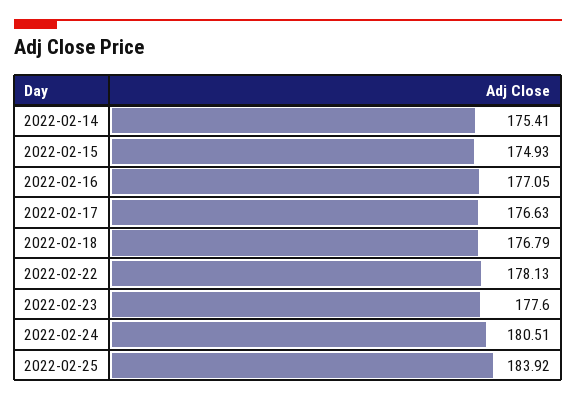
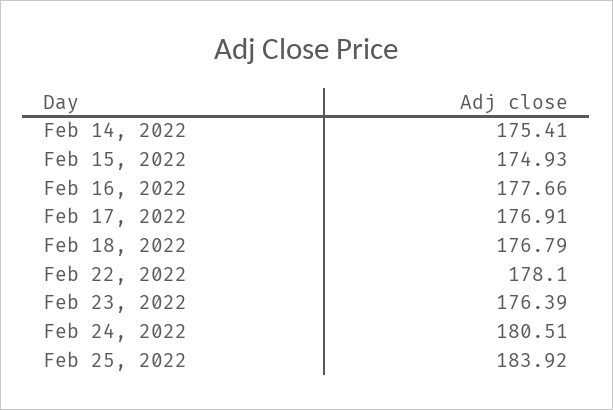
2022-02-16: 177.05 -> 177.66
2022-02-17: 176.63 -> 176.91
2022-02-22: 178.13 -> 178.1
2022-02-23: 177.6 -> 176.39

